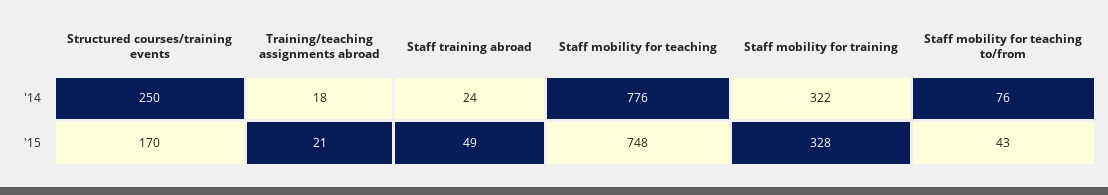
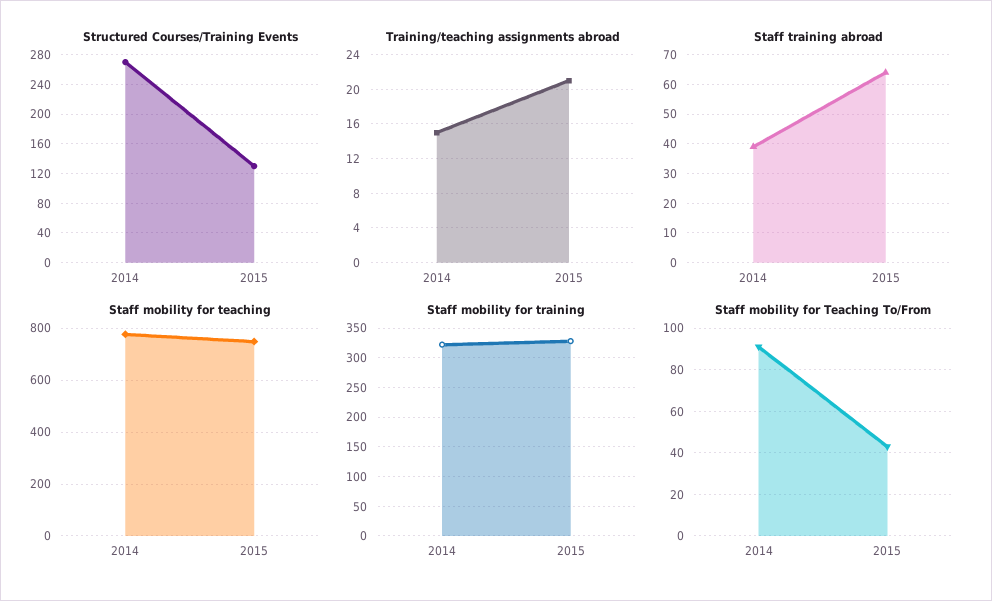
Structured courses/training events, '14: 250 -> 270
Training/teaching assignments abroad, '14: 18 -> 15
Staff training abroad, '14: 24 -> 40
Staff mobility for teaching to/from, '14: 76 -> 90
Structured courses/training events, '15: 170 -> 130
Staff training abroad, '15: 49 -> 65

